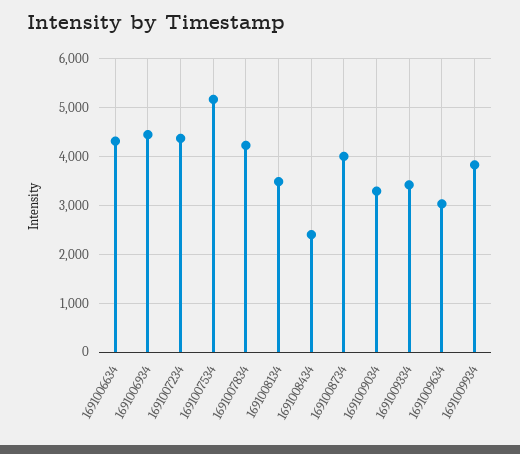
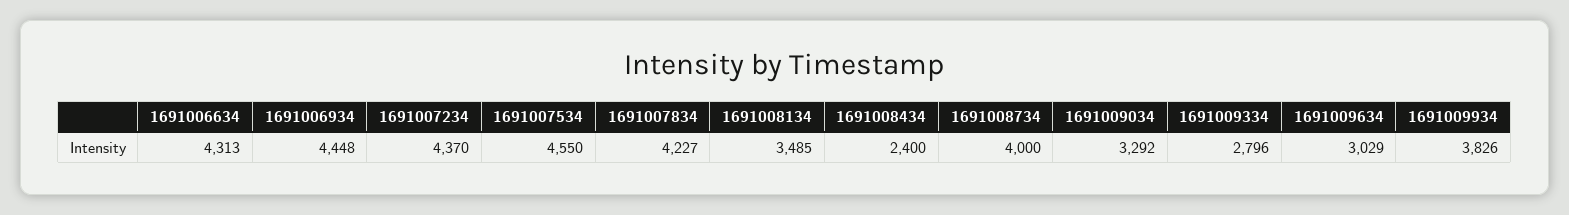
1691007534: 5200 -> 4550
1691009334: 3400 -> 2796

